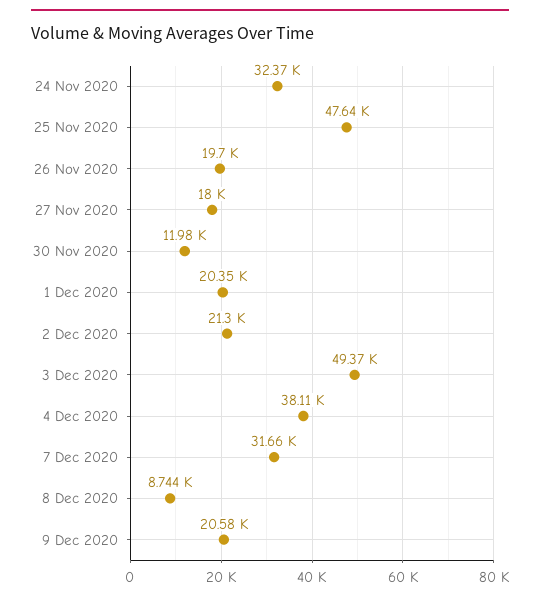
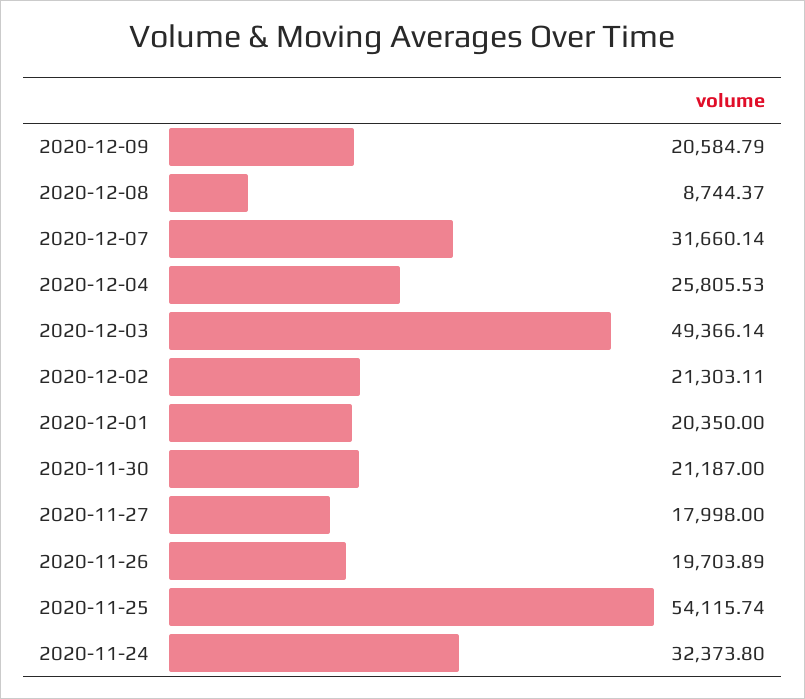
25 Nov 2020: 47640 -> 54115.74
30 Nov 2020: 11980 -> 21187
4 Dec 2020: 38110 -> 25805.53

